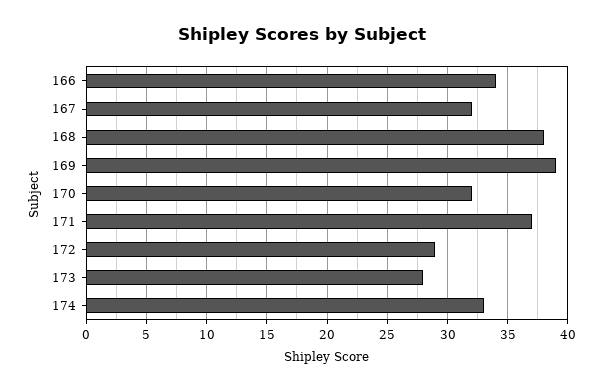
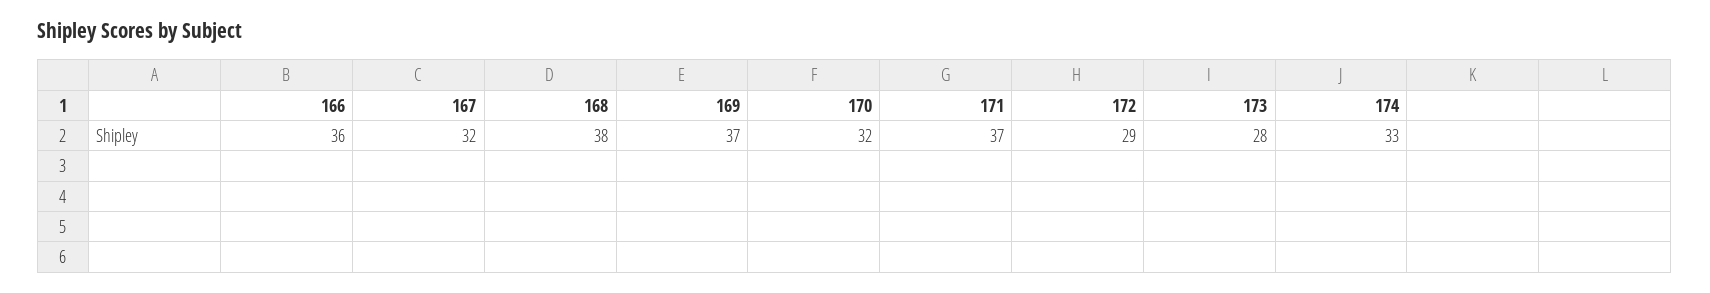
166: 34 -> 36
169: 39 -> 37

